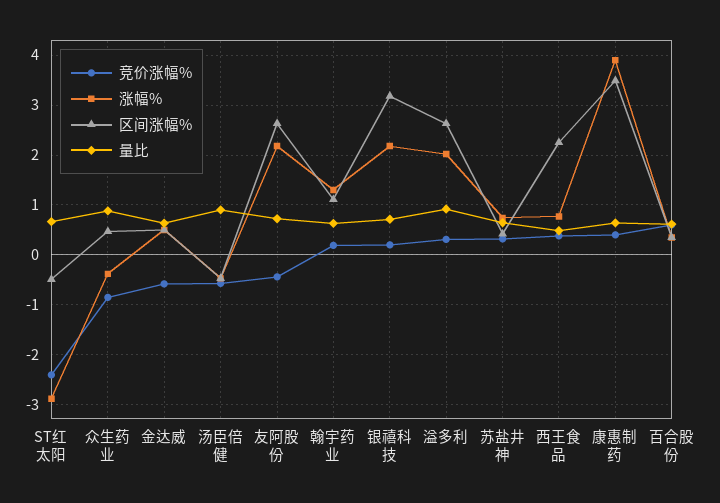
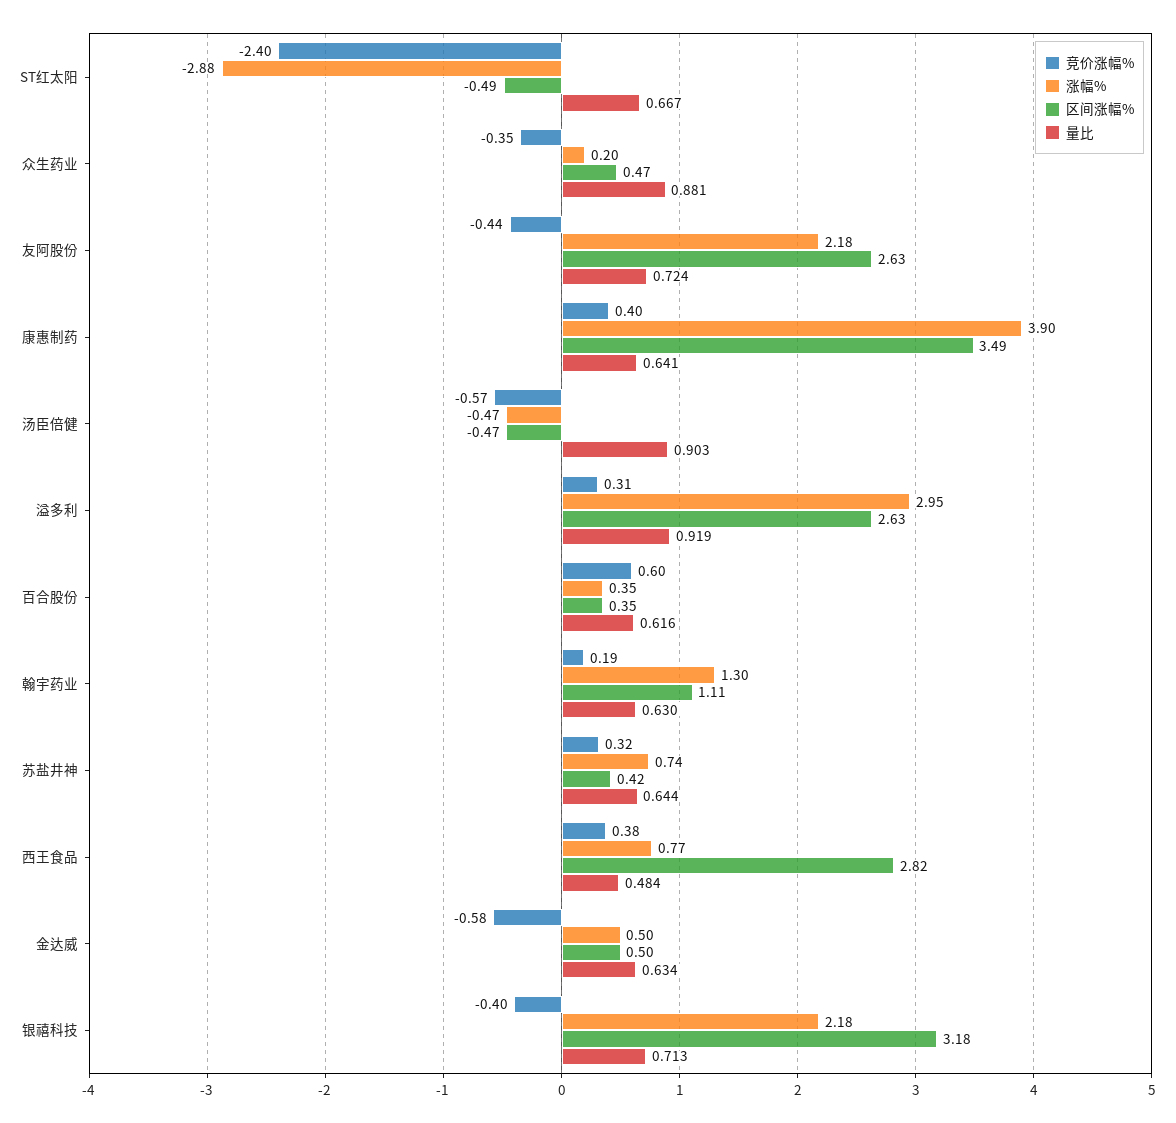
竞价涨幅%, 众生药业: -0.8 -> -0.35
涨幅%, 众生药业: -0.4 -> 0.2
竞价涨幅%, 银禧科技: 0.2 -> -0.4
涨幅%, 溢多利: 2 -> 2.95
区间涨幅%, 西王食品: 2.2 -> 2.82

